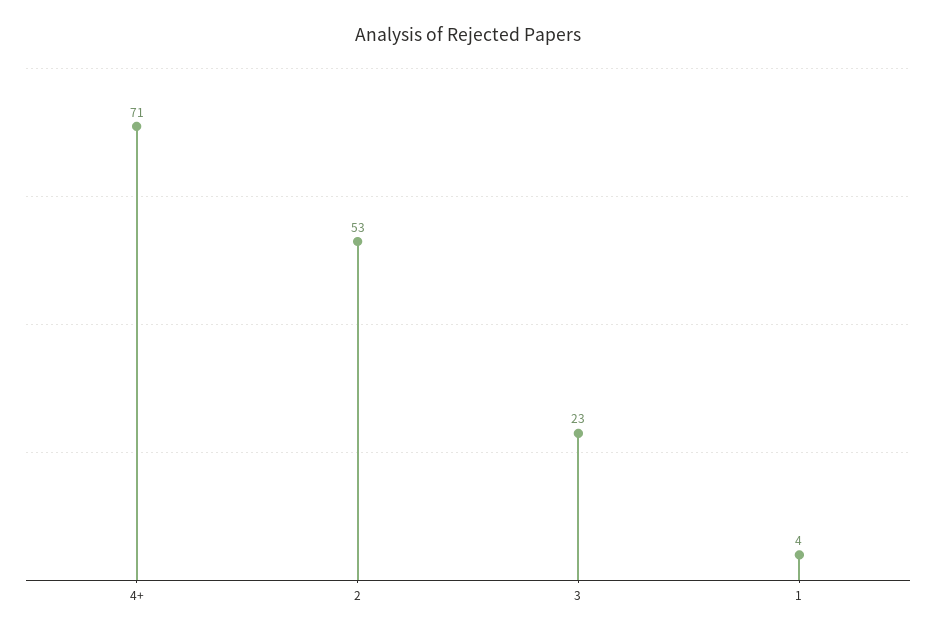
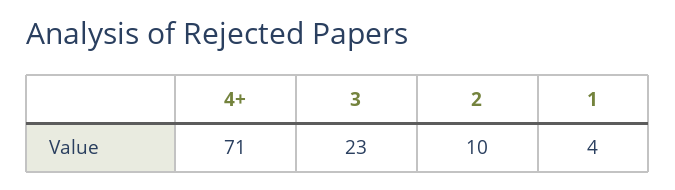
2: 53 -> 10

